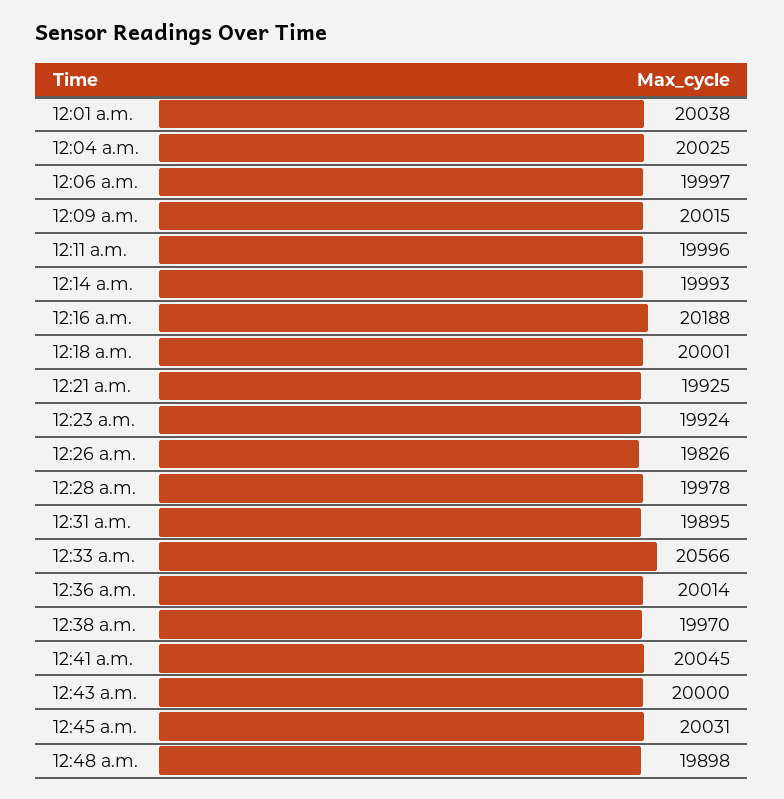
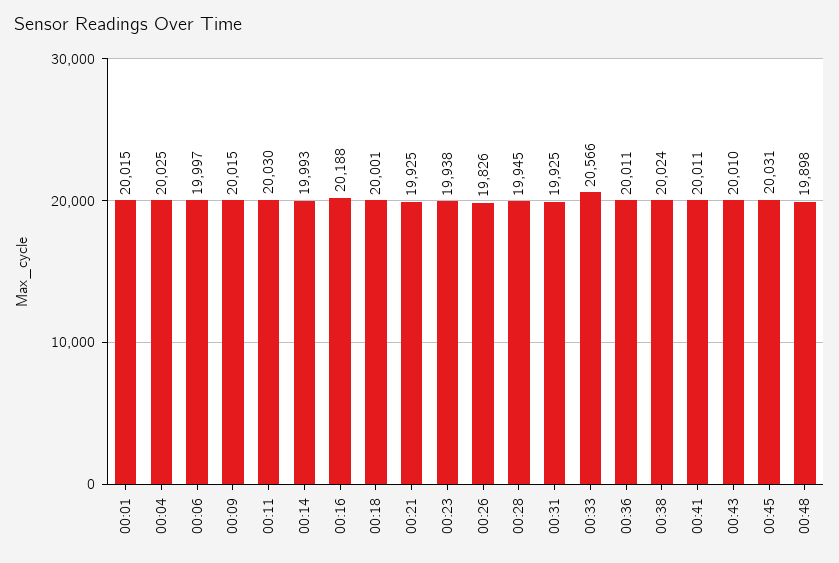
12:01 a.m.: 20038 -> 20015
12:11 a.m.: 19996 -> 20030
12:23 a.m.: 19924 -> 19938
12:28 a.m.: 19978 -> 19945
12:31 a.m.: 19895 -> 19925
12:36 a.m.: 20014 -> 20011
12:38 a.m.: 19970 -> 20024
12:41 a.m.: 20045 -> 20011
12:43 a.m.: 20000 -> 20010

